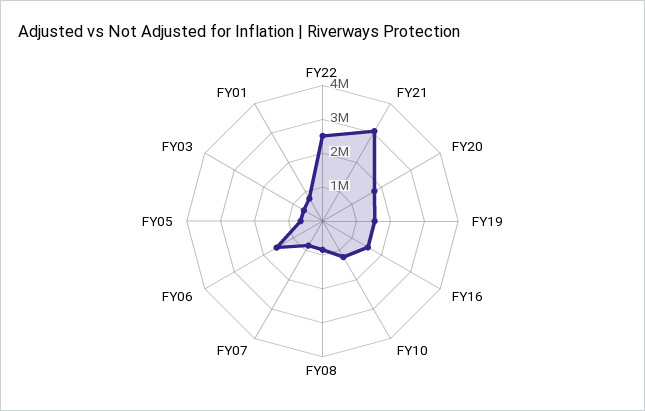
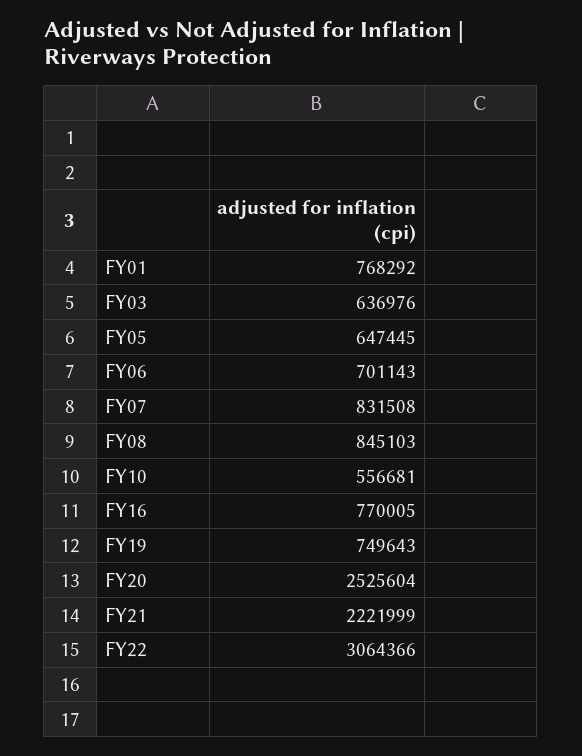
FY22: 2500000 -> 3064366
FY21: 3000000 -> 2221999
FY20: 1750000 -> 2525604
FY19: 1500000 -> 749643
FY16: 1500000 -> 770005
FY10: 1250000 -> 556681
FY06: 1500000 -> 701143

